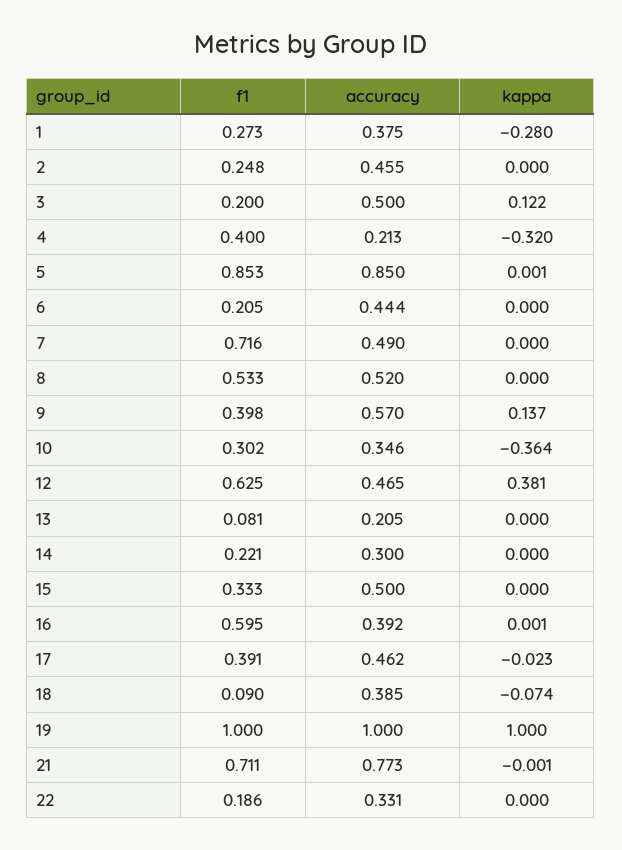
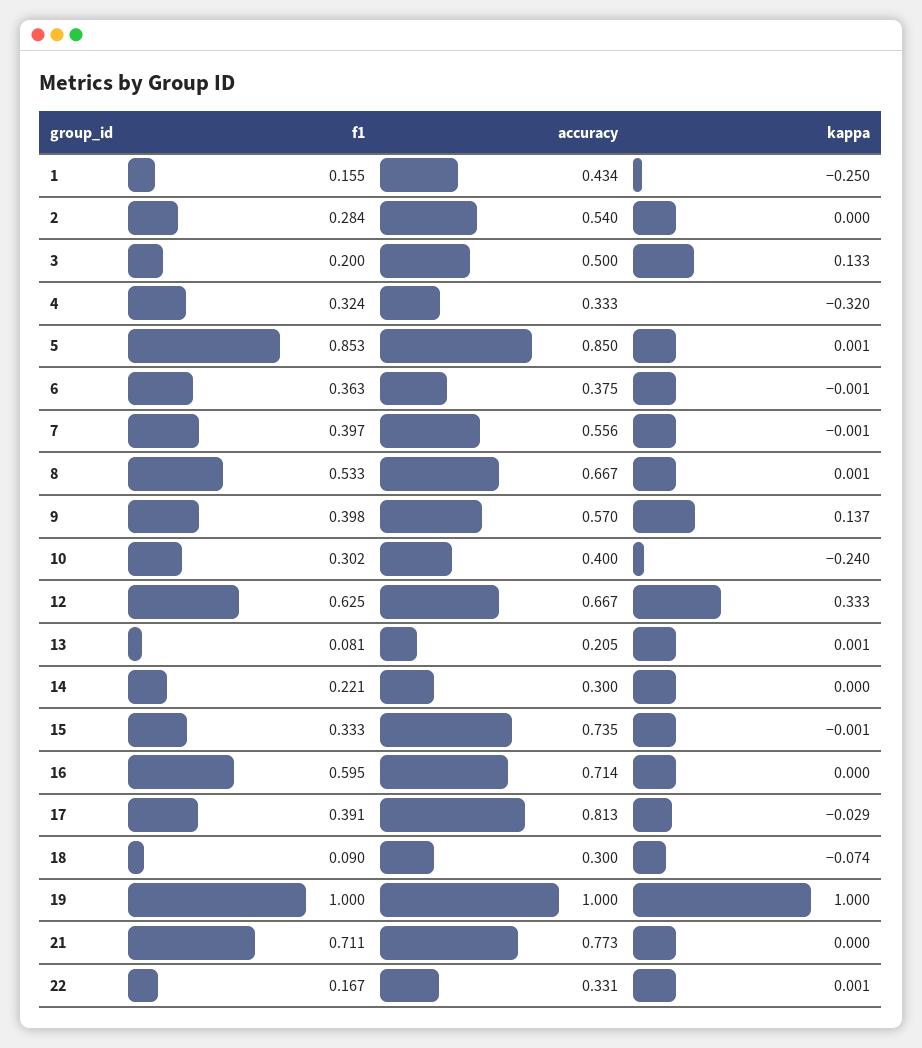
f1, 1: 0.273 -> 0.155
accuracy, 1: 0.375 -> 0.434
kappa, 1: -0.28 -> -0.25
f1, 2: 0.248 -> 0.284
accuracy, 2: 0.455 -> 0.54
kappa, 3: 0.122 -> 0.133
f1, 4: 0.4 -> 0.324
accuracy, 4: 0.213 -> 0.333
f1, 6: 0.205 -> 0.363
accuracy, 6: 0.444 -> 0.375
kappa, 6: 0 -> -0.001
f1, 7: 0.716 -> 0.397
accuracy, 7: 0.49 -> 0.556
kappa, 7: 0 -> -0.001
accuracy, 8: 0.52 -> 0.667
kappa, 8: 0 -> 0.001
accuracy, 10: 0.346 -> 0.4
kappa, 10: -0.364 -> -0.24
accuracy, 12: 0.465 -> 0.667
kappa, 12: 0.381 -> 0.333
kappa, 13: 0 -> 0.001
accuracy, 15: 0.5 -> 0.735
kappa, 15: 0 -> -0.001
accuracy, 16: 0.392 -> 0.714
kappa, 16: 0.001 -> 0
accuracy, 17: 0.462 -> 0.813
kappa, 17: -0.023 -> -0.029
accuracy, 18: 0.385 -> 0.3
kappa, 21: -0.001 -> 0
f1, 22: 0.186 -> 0.167
kappa, 22: 0 -> 0.001

